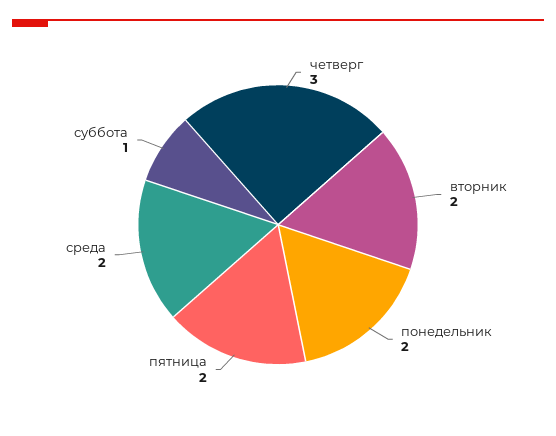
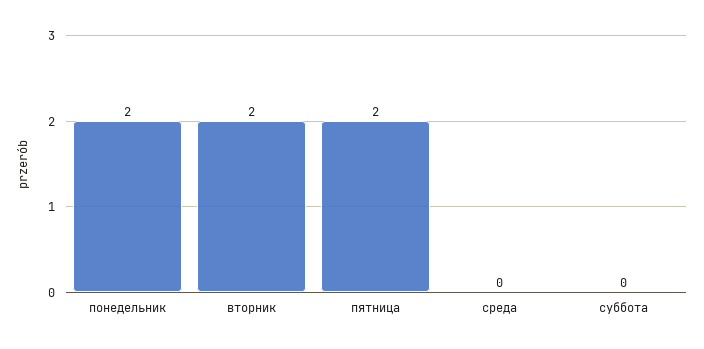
четверг: 3 -> none
среда: 2 -> 0
суббота: 1 -> 0

